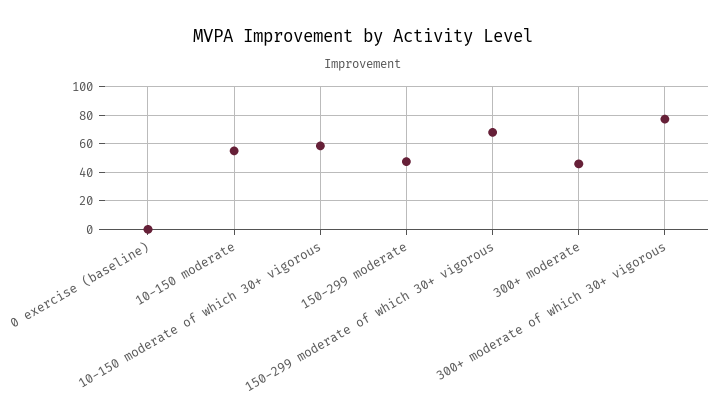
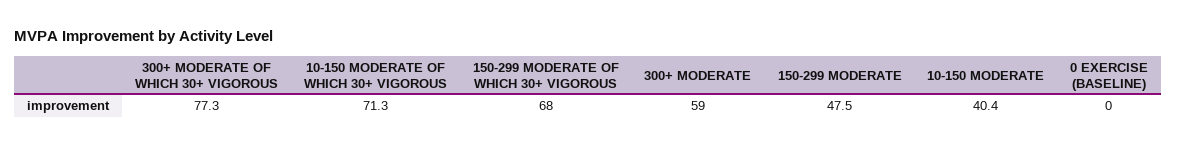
10-150 moderate: 55 -> 40.4
10-150 moderate of which 30+ vigorous: 60 -> 71.3
300+ moderate: 45 -> 59

